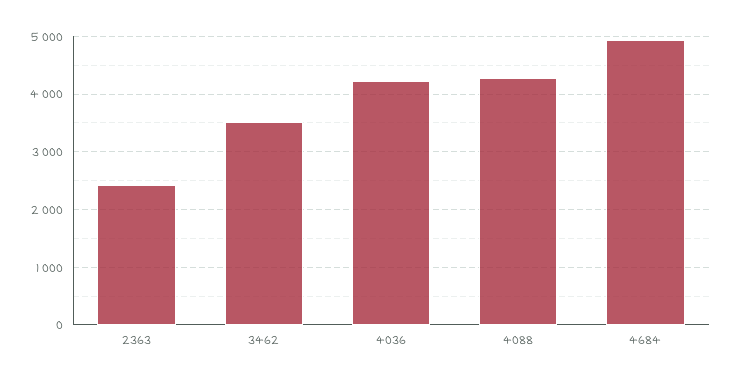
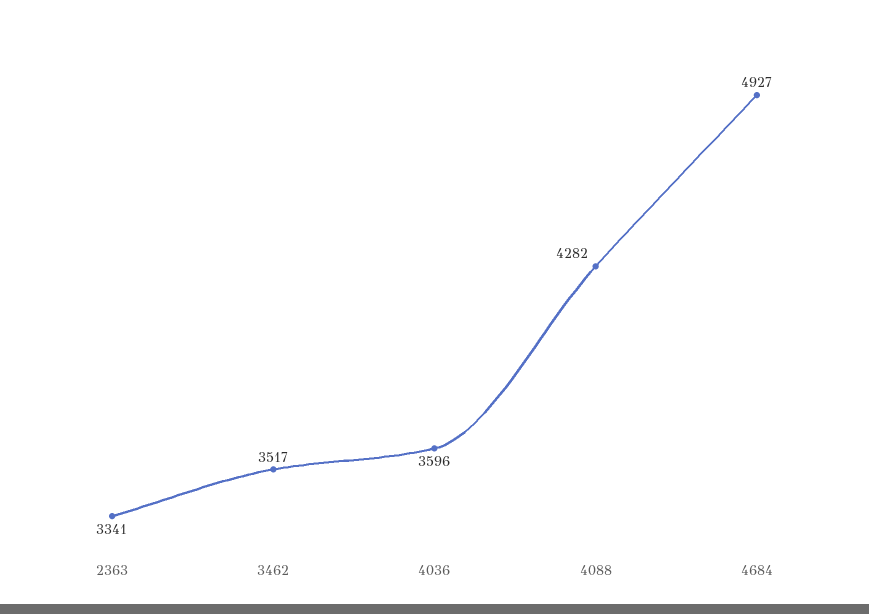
2363: 2400 -> 3341
4036: 4200 -> 3596

